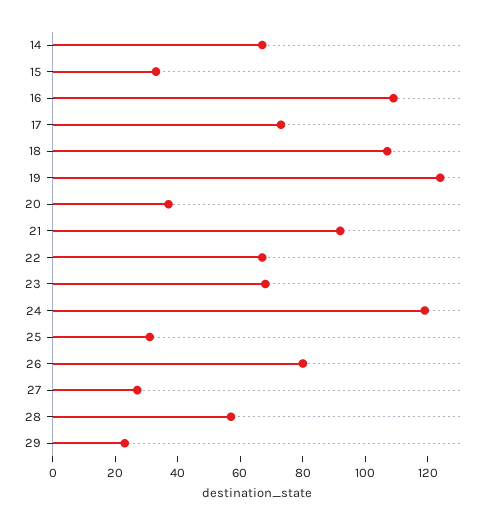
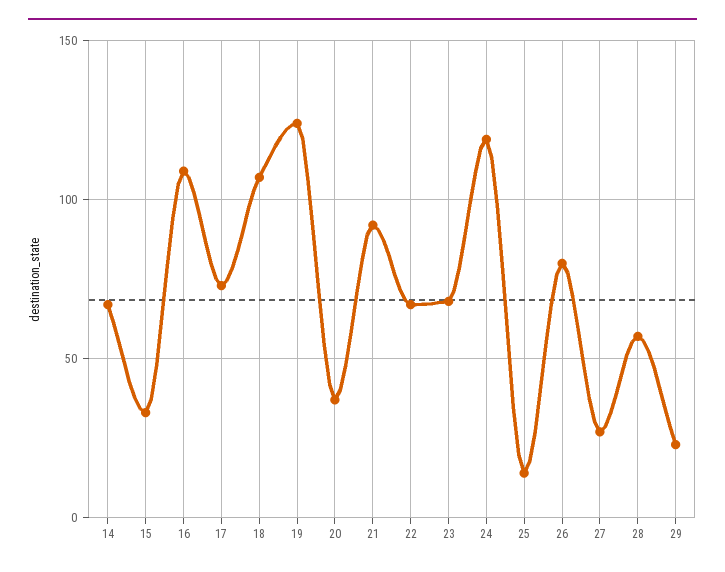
25: 30 -> 15

